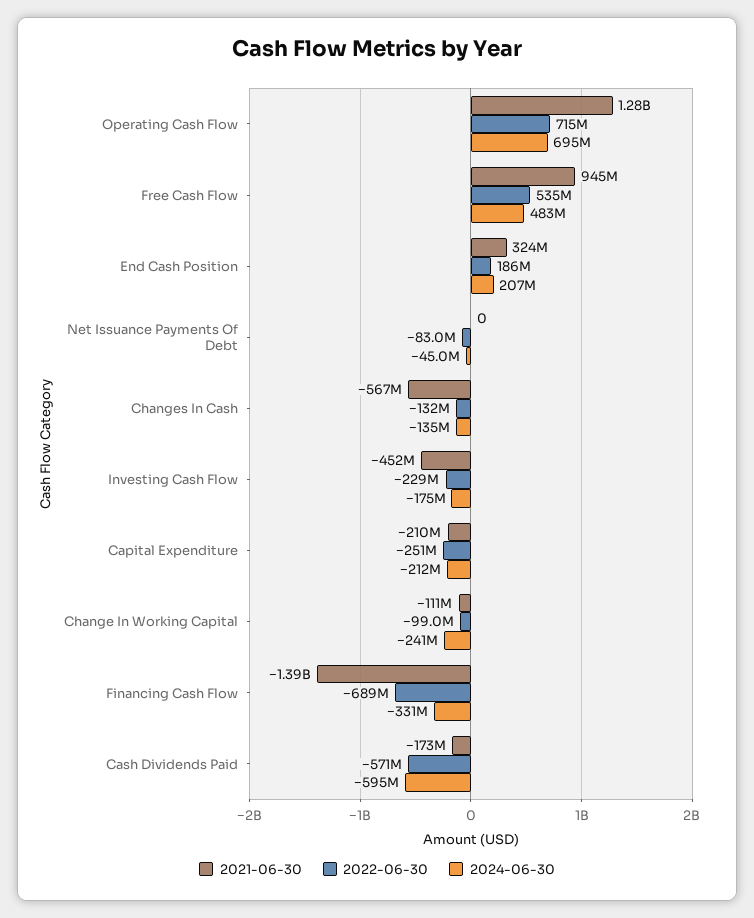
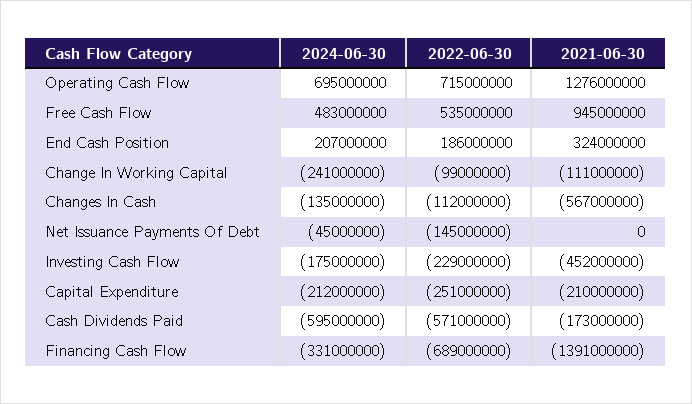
2022-06-30, Net Issuance Payments Of Debt: -83000000 -> -145000000
2022-06-30, Changes In Cash: -132000000 -> -112000000

